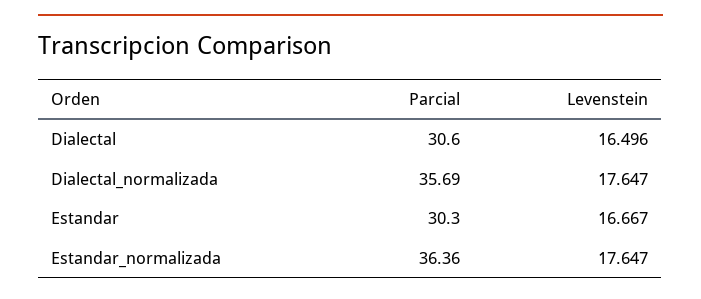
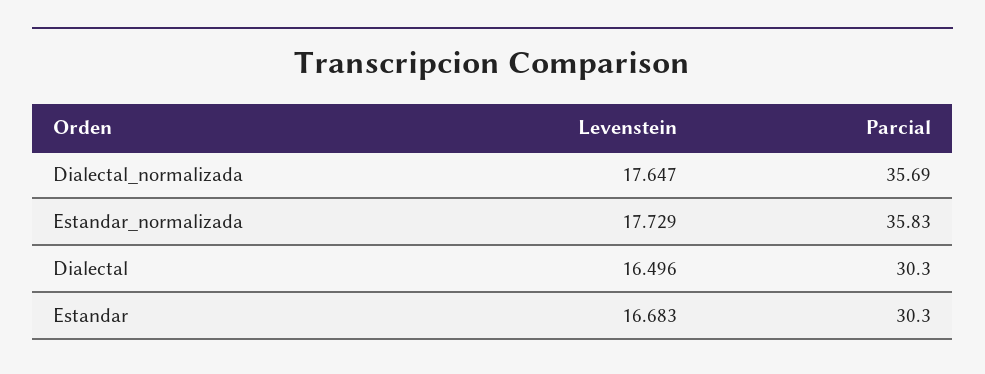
Parcial, Dialectal: 30.6 -> 30.3
Levenstein, Estandar: 16.667 -> 16.683
Parcial, Estandar_normalizada: 36.36 -> 35.83
Levenstein, Estandar_normalizada: 17.647 -> 17.729

